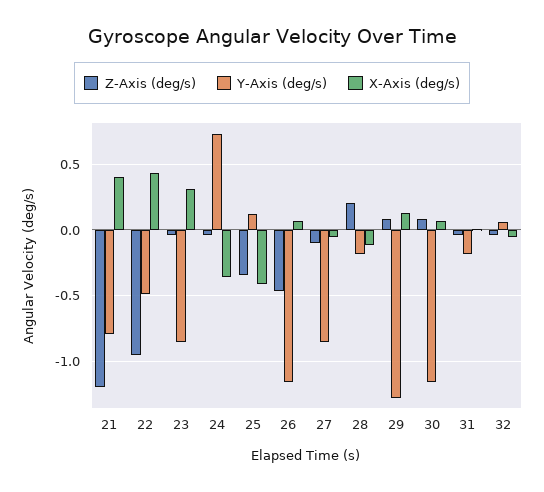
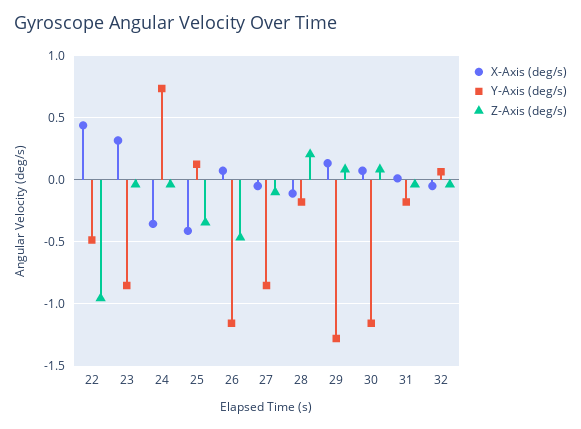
Z-Axis (deg/s), 21: -1.2 -> none
Y-Axis (deg/s), 21: -0.8 -> none
X-Axis (deg/s), 21: 0.4 -> none

